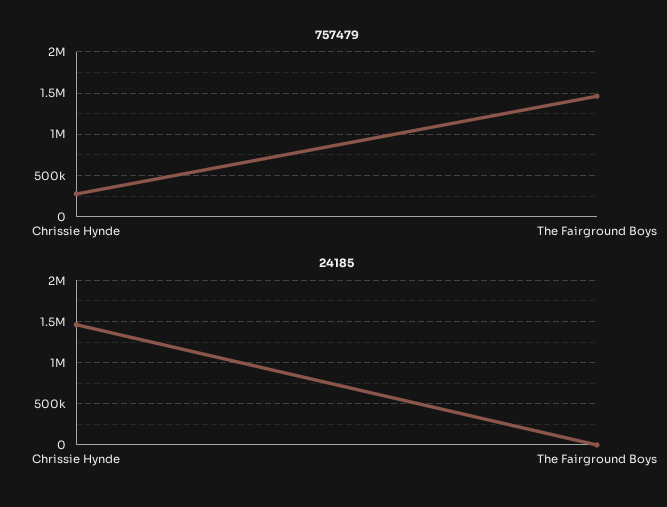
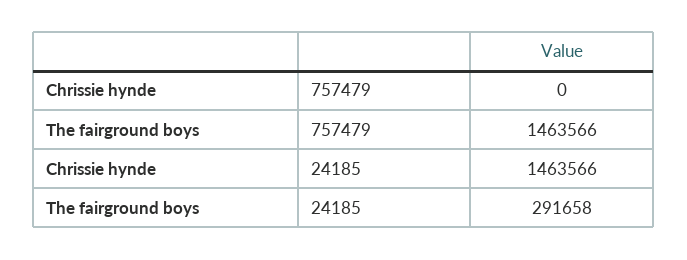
757479, Chrissie Hynde: 300000 -> 0
24185, The Fairground Boys: 0 -> 291658

